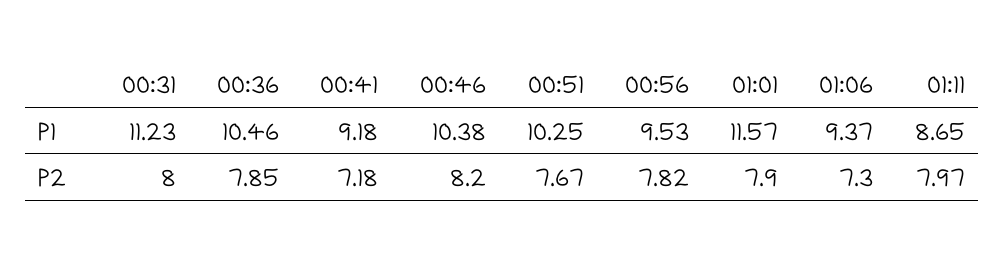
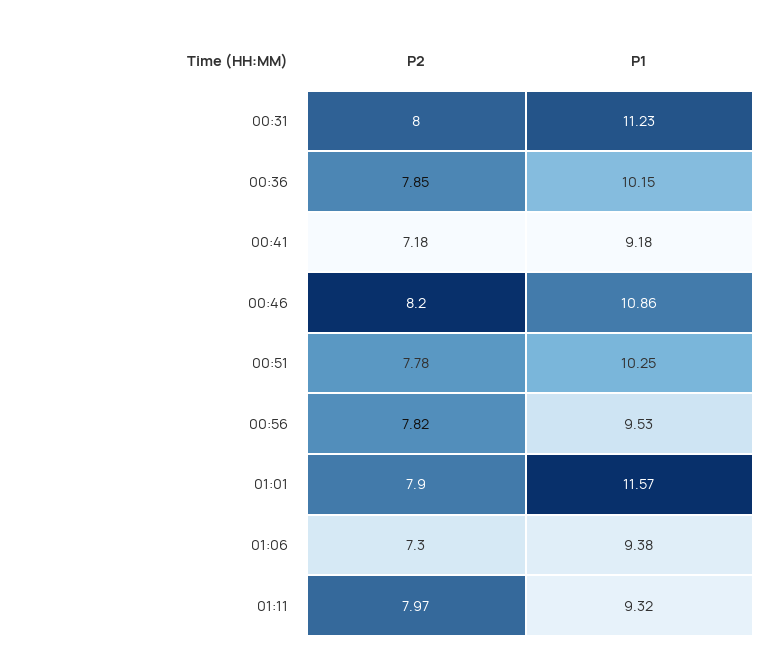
00:36, P1: 10.46 -> 10.15
00:46, P1: 10.38 -> 10.86
01:06, P1: 9.37 -> 9.38
01:11, P1: 8.65 -> 9.32
00:51, P2: 7.67 -> 7.78

